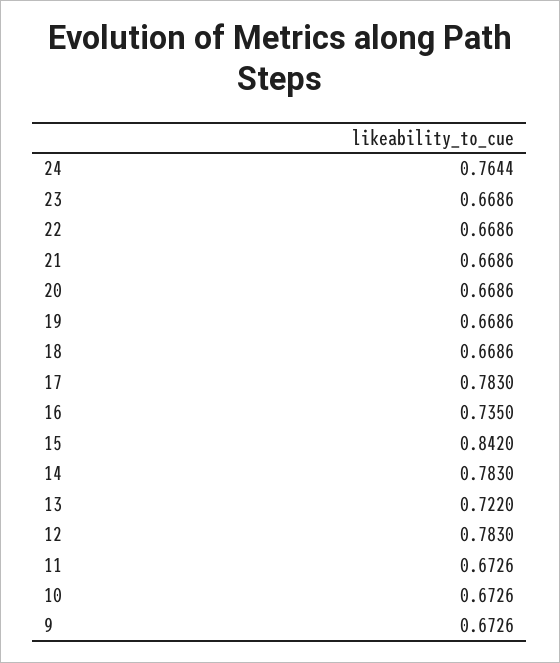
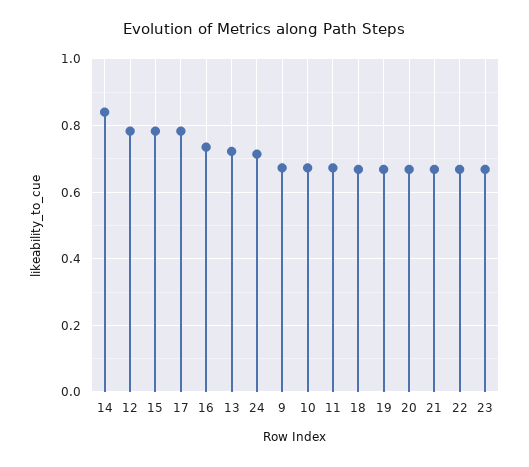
24: 0.7644 -> 0.72
15: 0.842 -> 0.78
14: 0.783 -> 0.84

